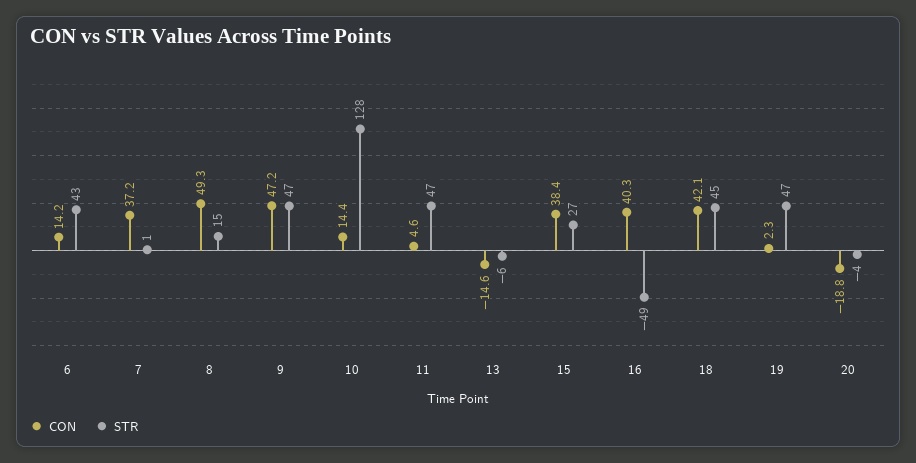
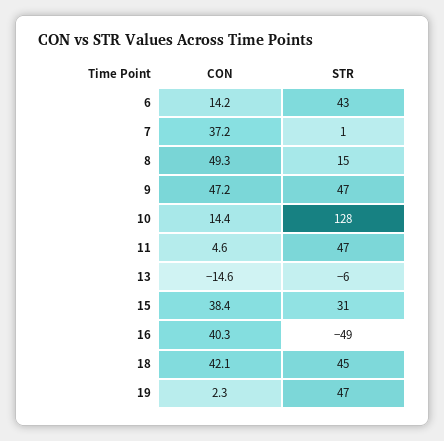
STR, 15: 27 -> 31
CON, 20: -18.8 -> none
STR, 20: -4 -> none

